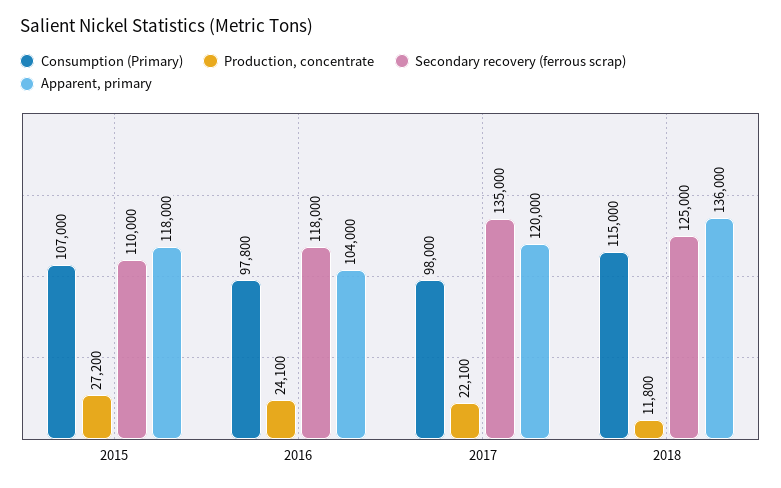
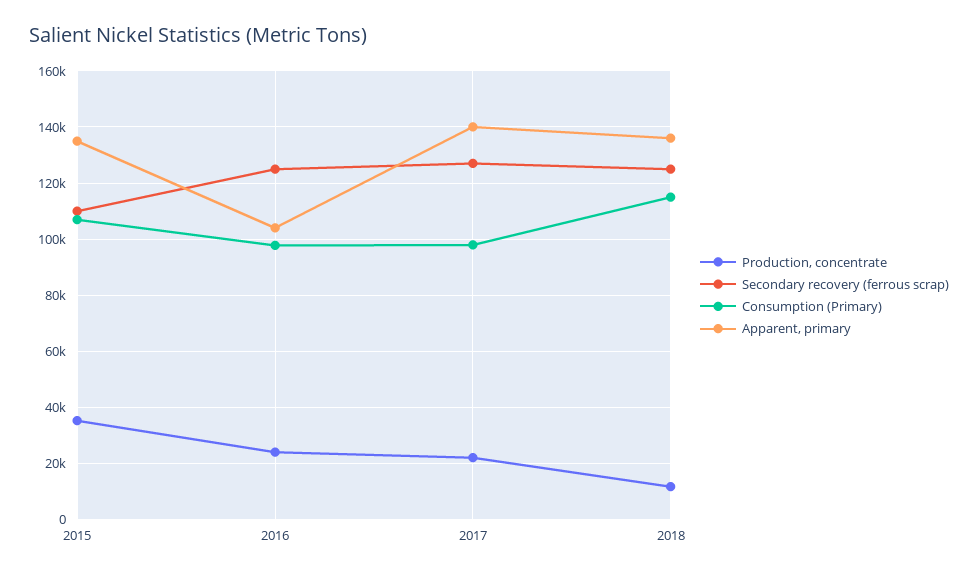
Production, concentrate, 2015: 27200 -> 35000
Apparent, primary, 2015: 118000 -> 135000
Secondary recovery (ferrous scrap), 2016: 118000 -> 125000
Secondary recovery (ferrous scrap), 2017: 135000 -> 127500
Apparent, primary, 2017: 120000 -> 140000

